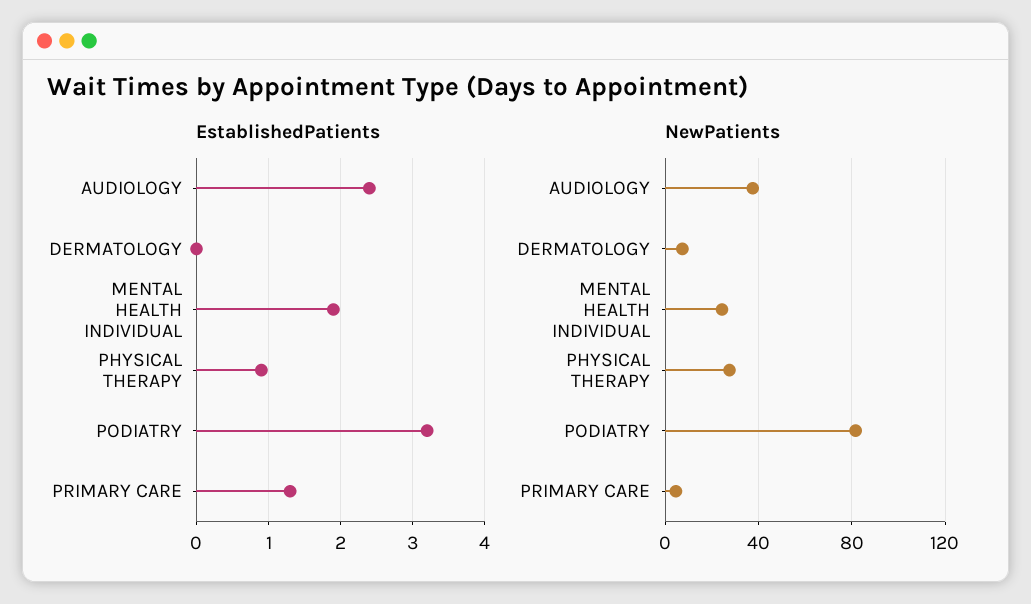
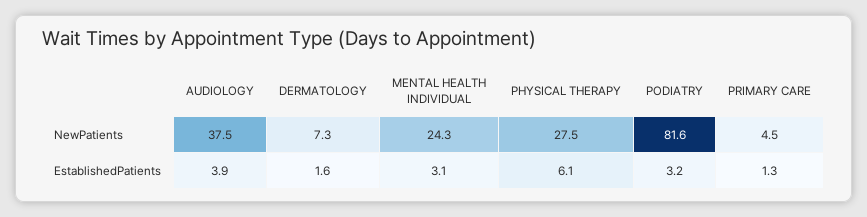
EstablishedPatients, AUDIOLOGY: 2.4 -> 3.9
EstablishedPatients, DERMATOLOGY: 0 -> 1.6
EstablishedPatients, MENTAL HEALTH INDIVIDUAL: 1.9 -> 3.1
EstablishedPatients, PHYSICAL THERAPY: 0.9 -> 6.1

